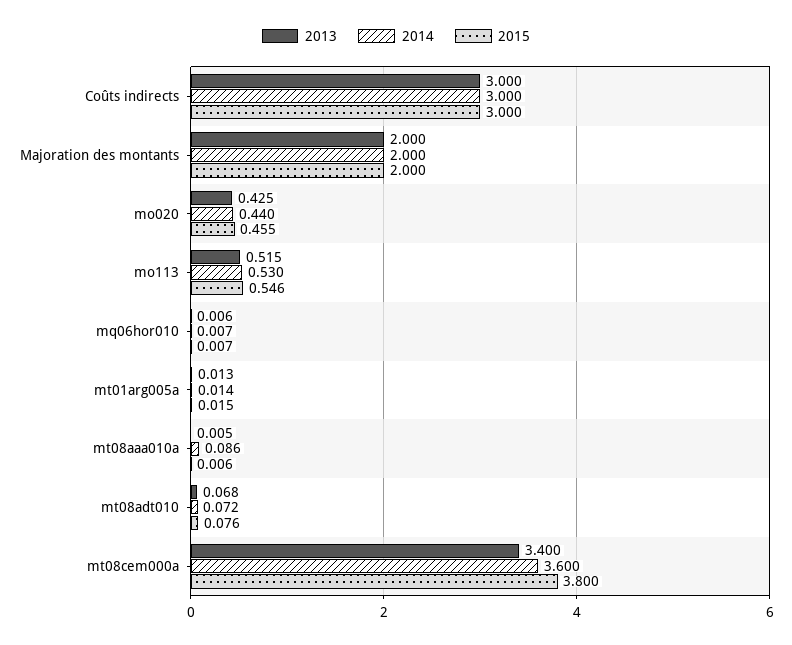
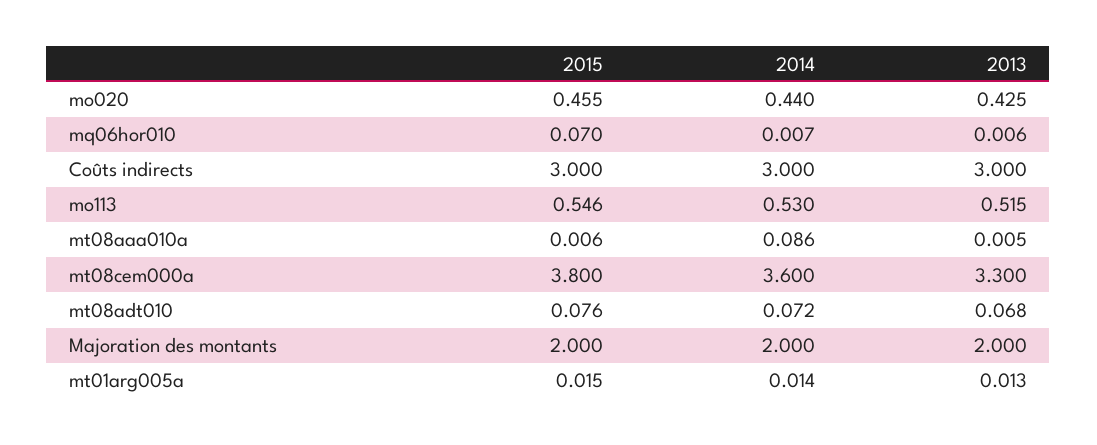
2015, mq06hor010: 0.007 -> 0.07
2013, mt08cem000a: 3.4 -> 3.3

